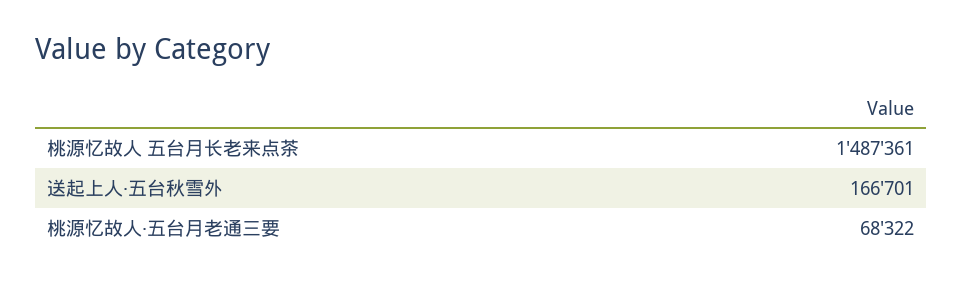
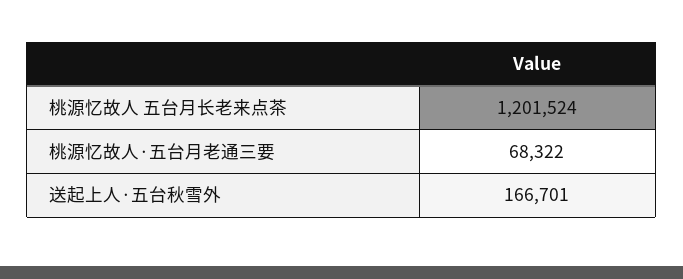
桃源忆故人 五台月长老来点茶: 1487361 -> 1201524

